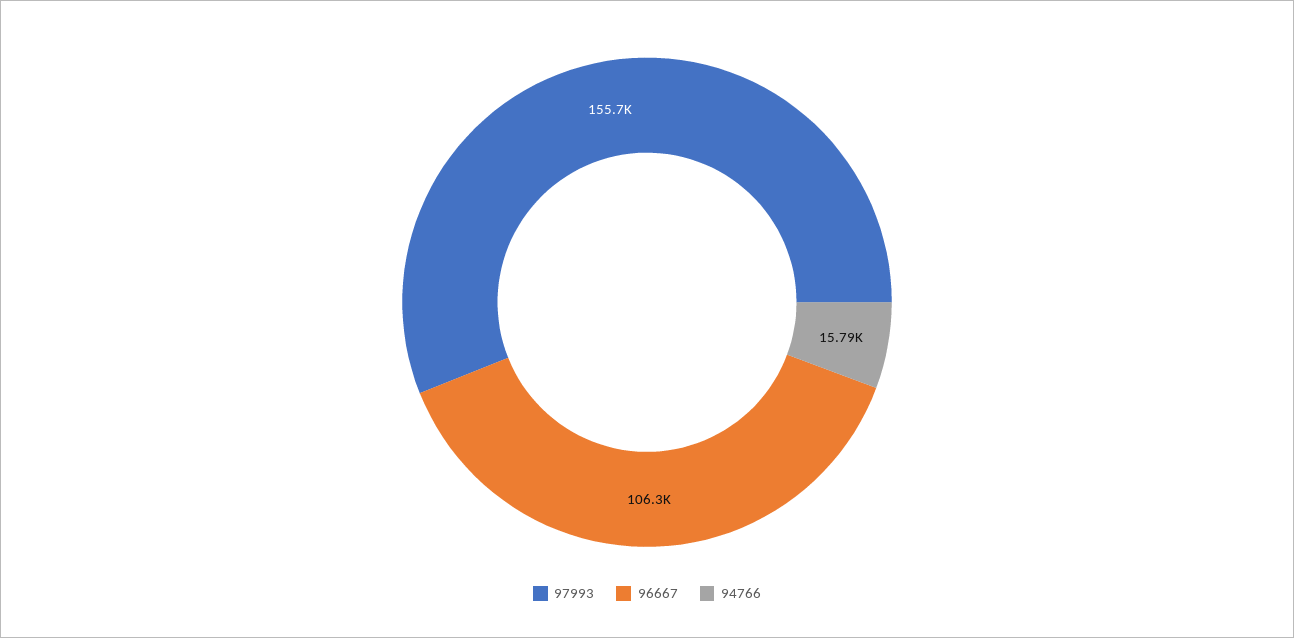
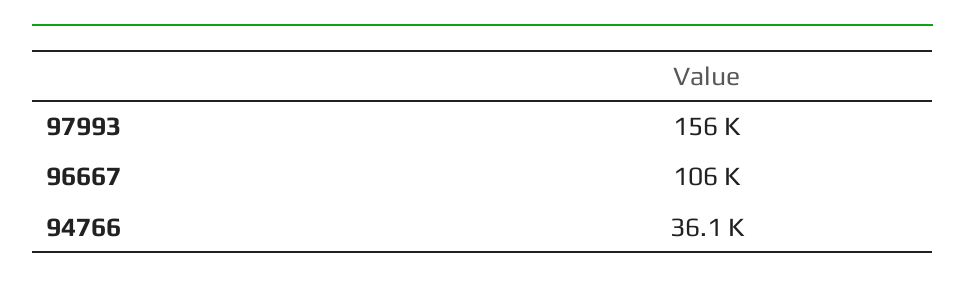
94766: 15790 -> 36100

